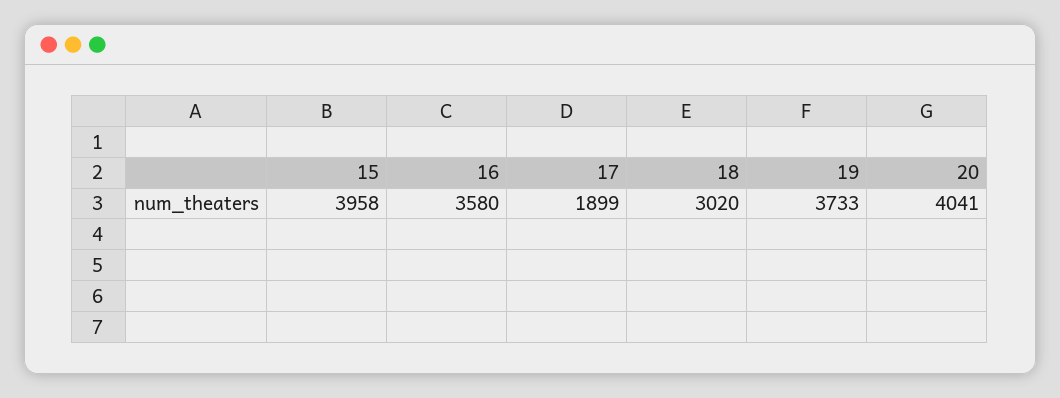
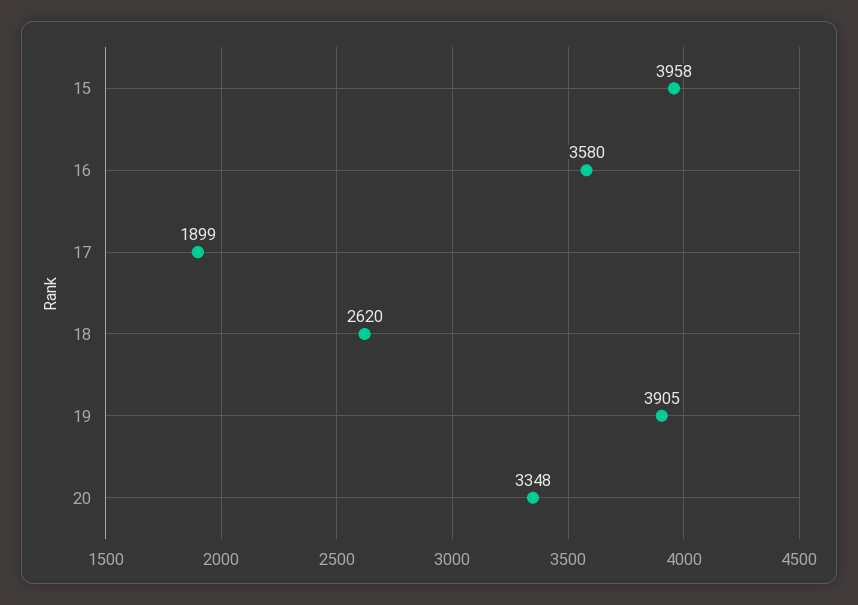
18: 3020 -> 2620
19: 3733 -> 3905
20: 4041 -> 3348

